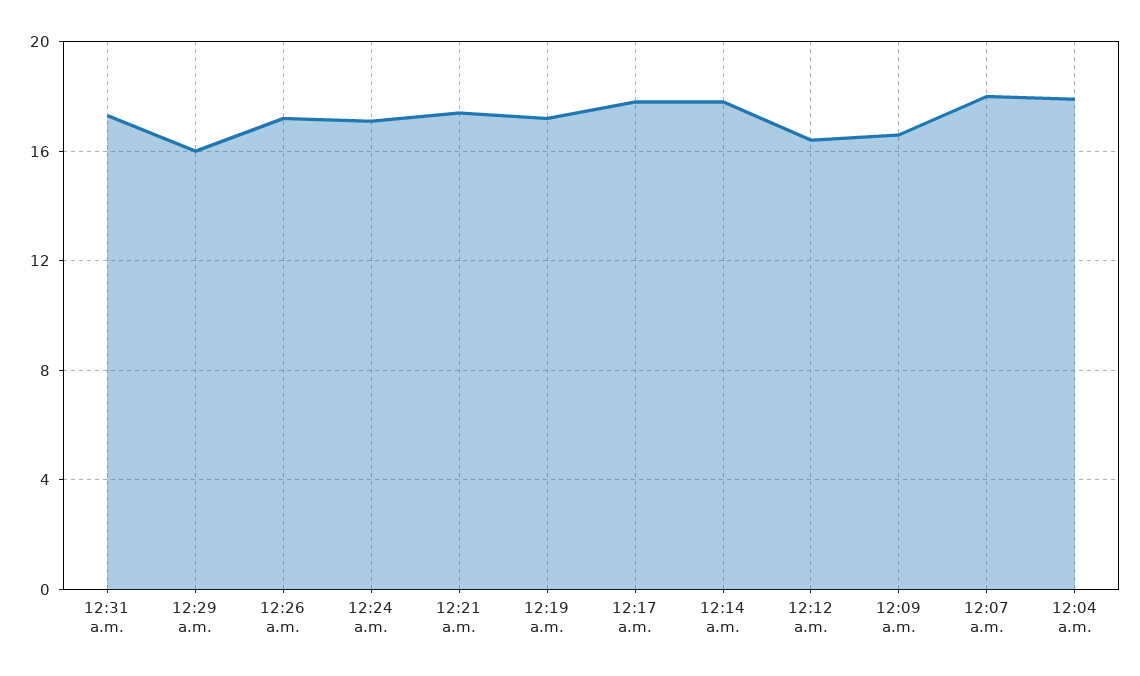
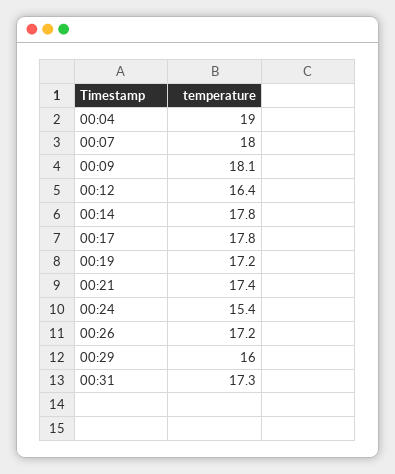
12:24 a.m.: 17 -> 15.4
12:09 a.m.: 16.5 -> 18.1
12:04 a.m.: 18 -> 19

